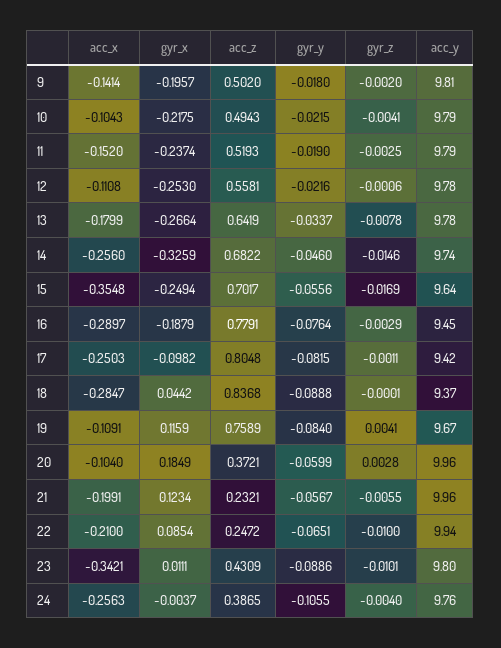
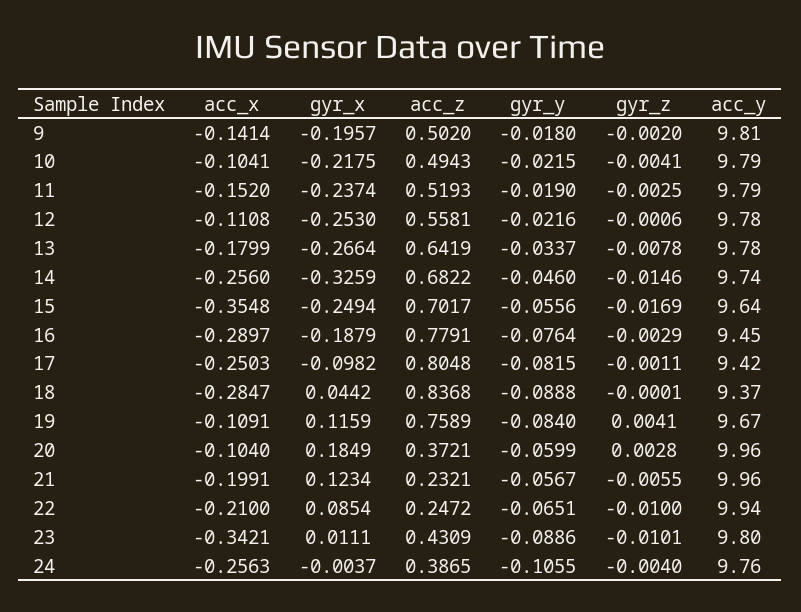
acc_x, 10: -0.1043 -> -0.1041

